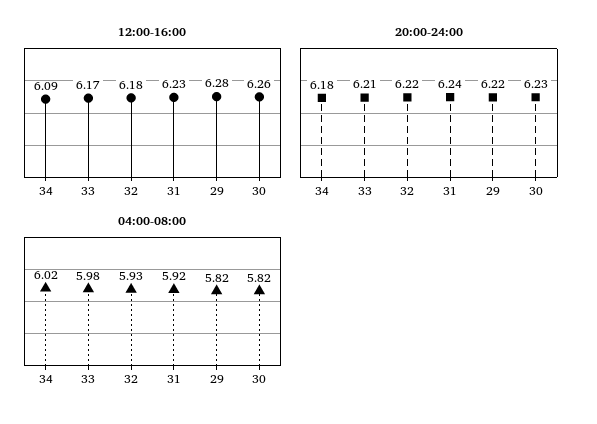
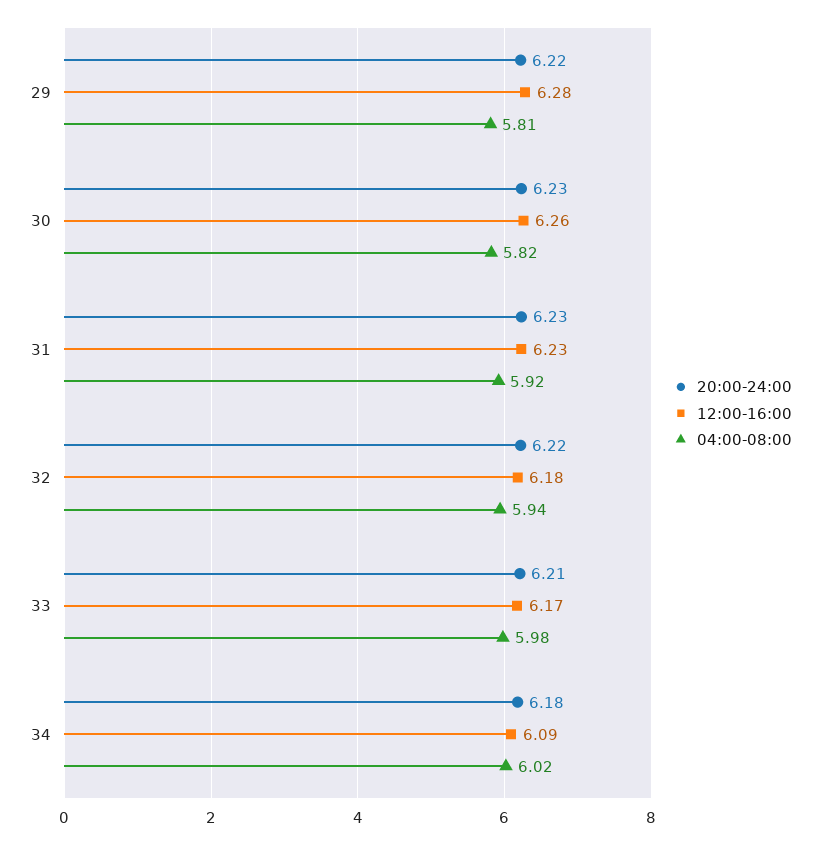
20:00-24:00, 31: 6.24 -> 6.23
04:00-08:00, 32: 5.93 -> 5.94
04:00-08:00, 29: 5.82 -> 5.81

